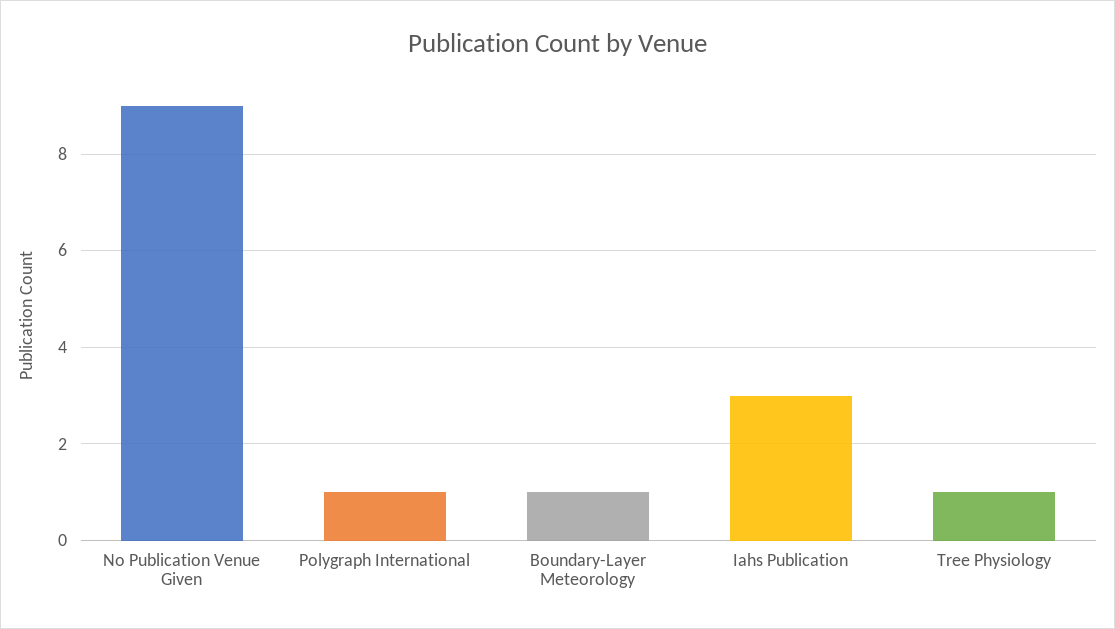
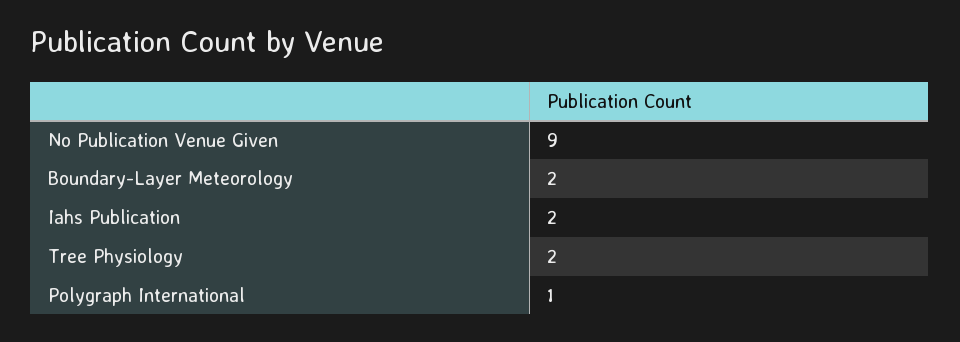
Boundary-Layer Meteorology: 1 -> 2
Iahs Publication: 3 -> 2
Tree Physiology: 1 -> 2

